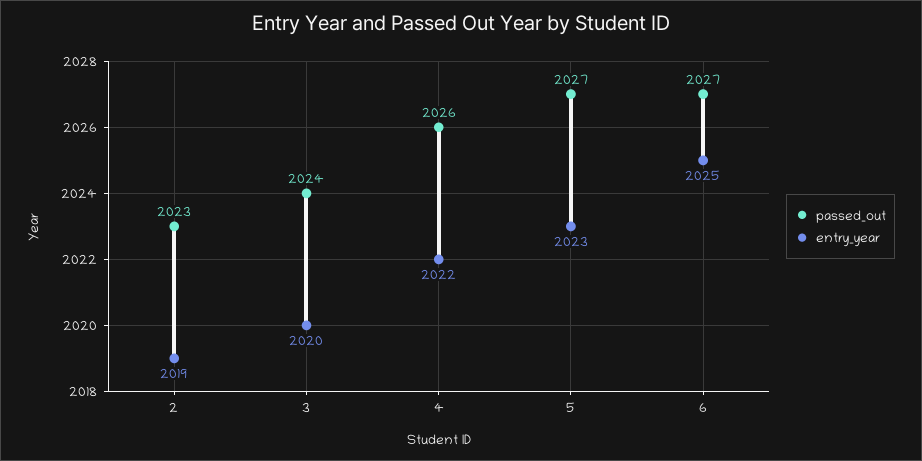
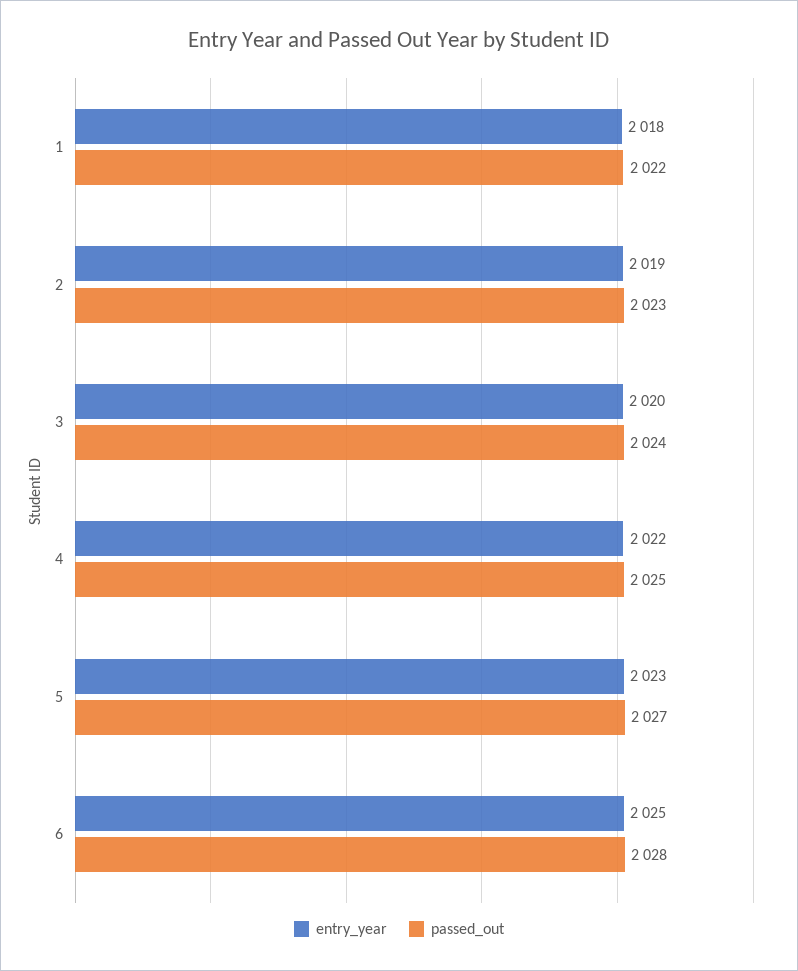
passed_out, 4: 2026 -> 2025
passed_out, 6: 2027 -> 2028
entry_year, 1: none -> 2018
passed_out, 1: none -> 2022

